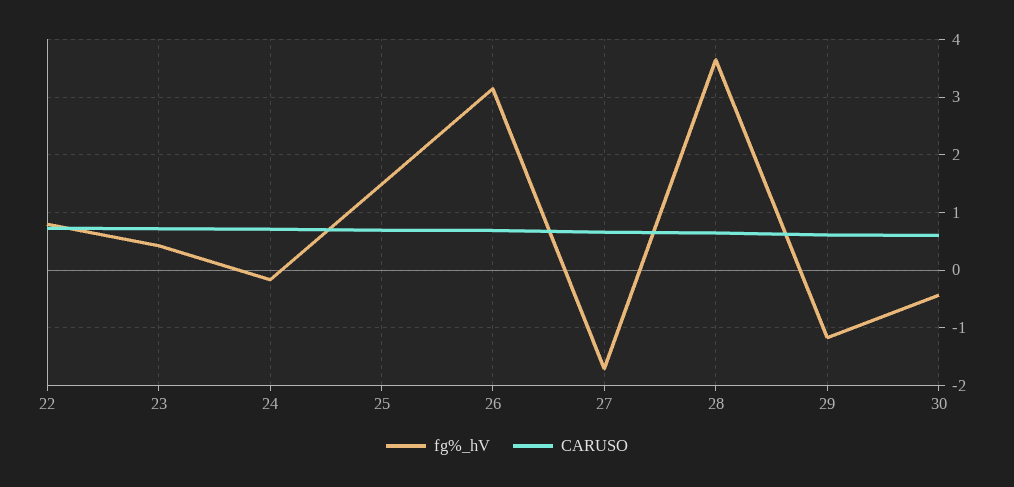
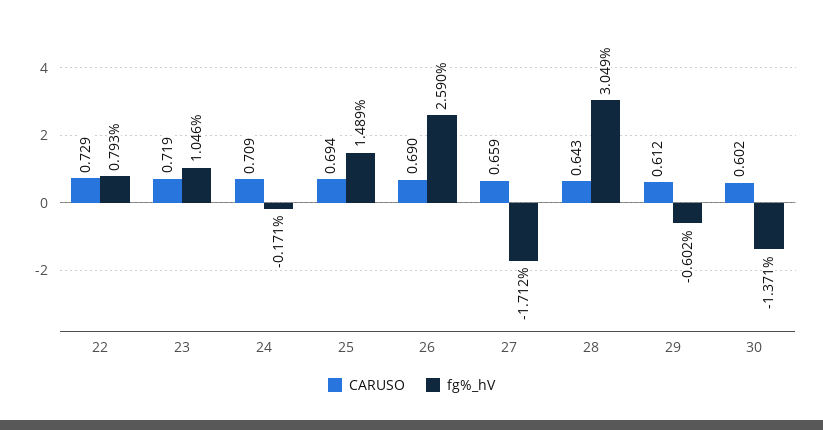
fg%_hV, 23: 0.4 -> 1.046
fg%_hV, 26: 3.2 -> 2.59
fg%_hV, 28: 3.6 -> 3.049
fg%_hV, 29: -1.2 -> -0.602
fg%_hV, 30: -0.4 -> -1.371

